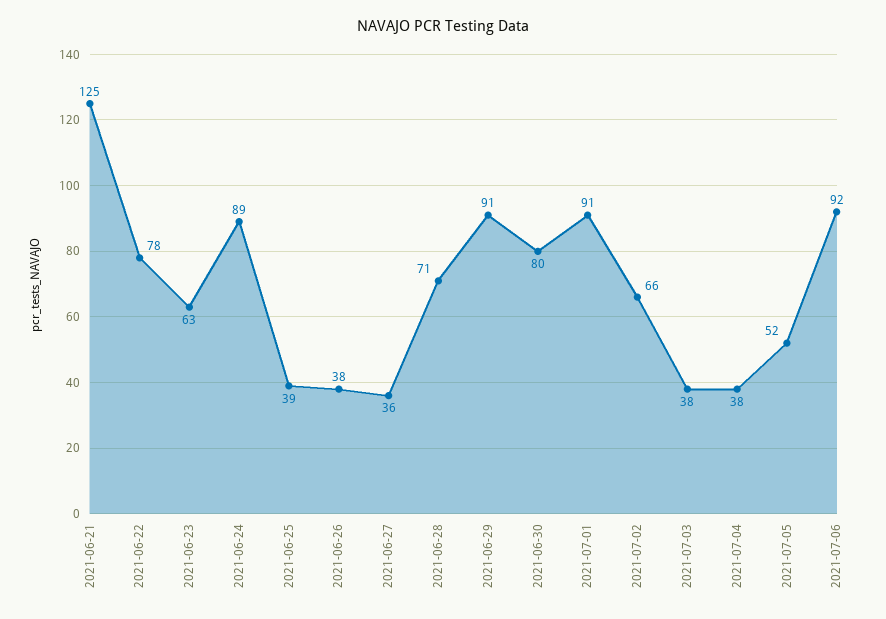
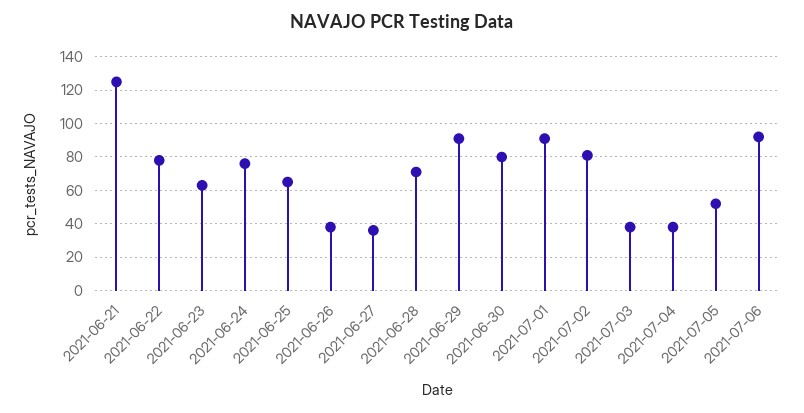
2021-06-24: 89 -> 75
2021-06-25: 39 -> 65
2021-07-02: 66 -> 80

